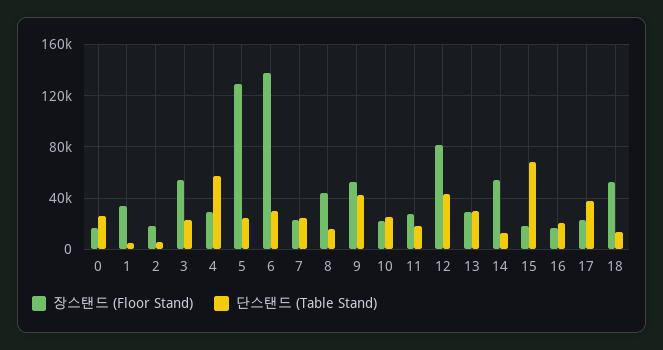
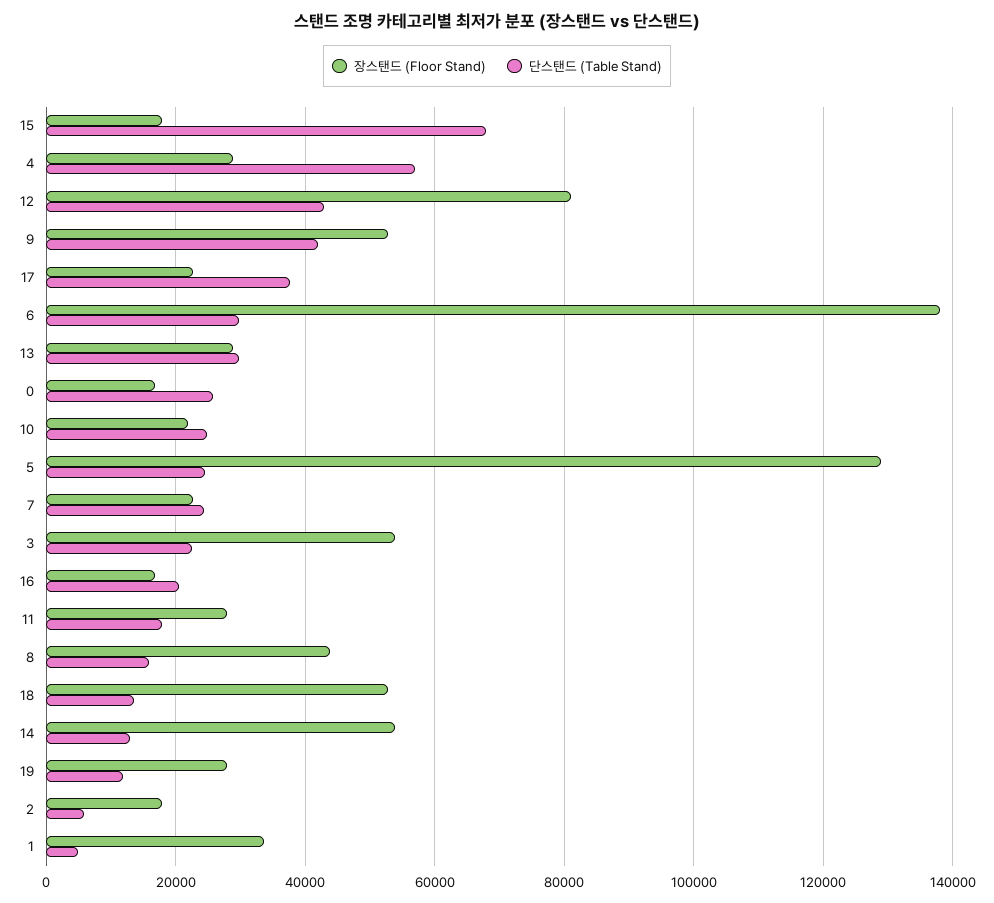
장스탠드 (Floor Stand), 19: none -> 28000
단스탠드 (Table Stand), 19: none -> 12000

